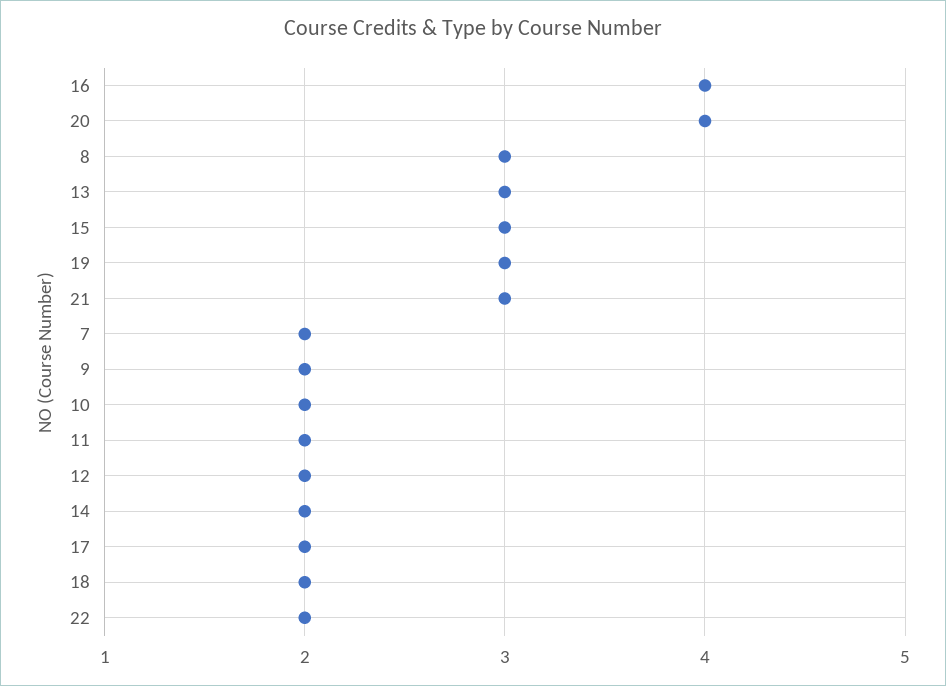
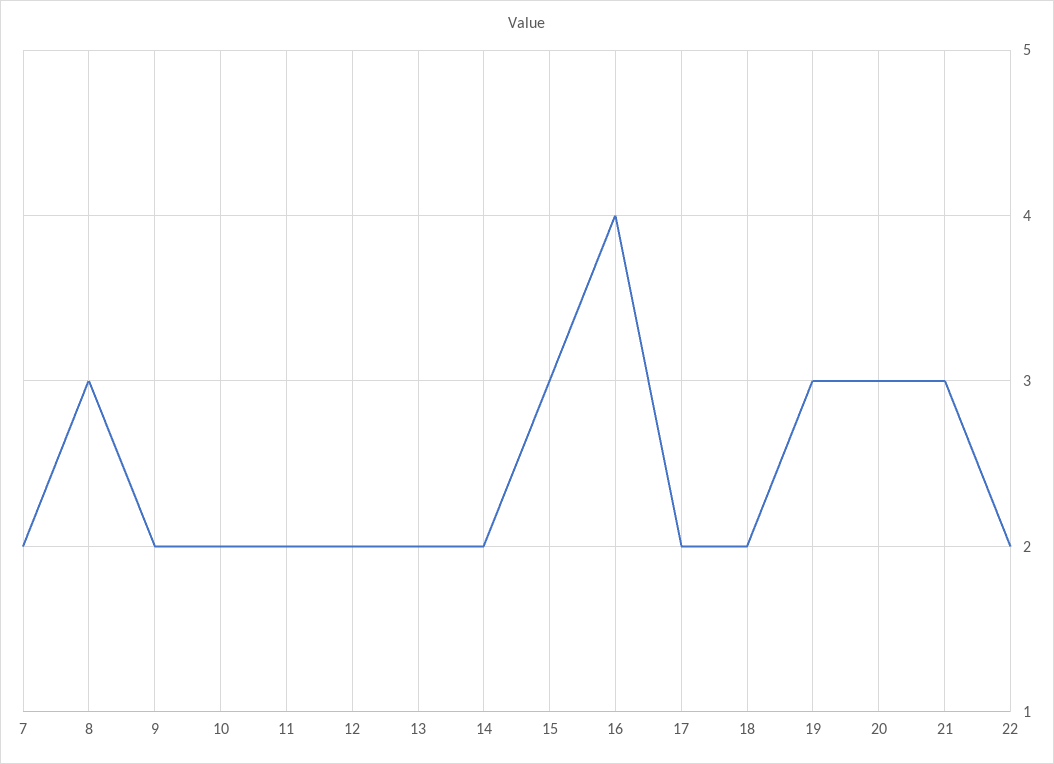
20: 4 -> 3
13: 3 -> 2

